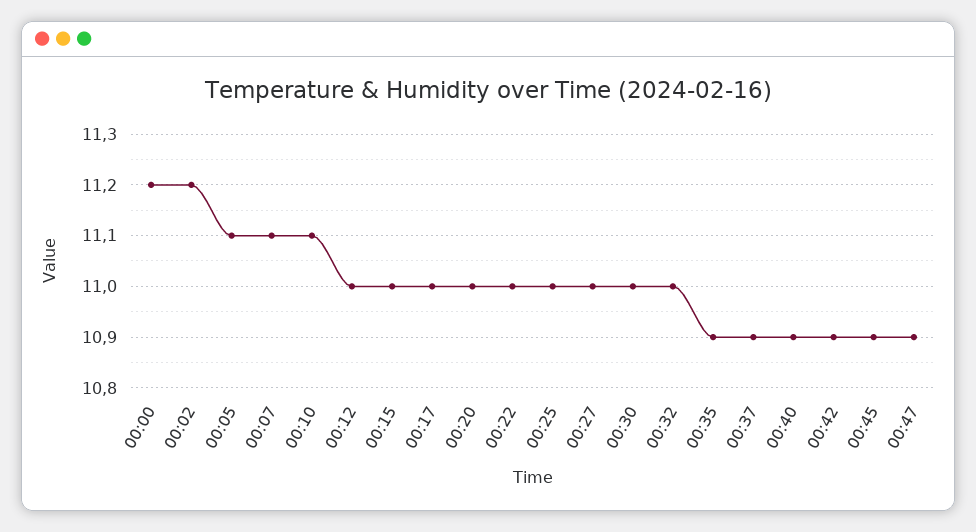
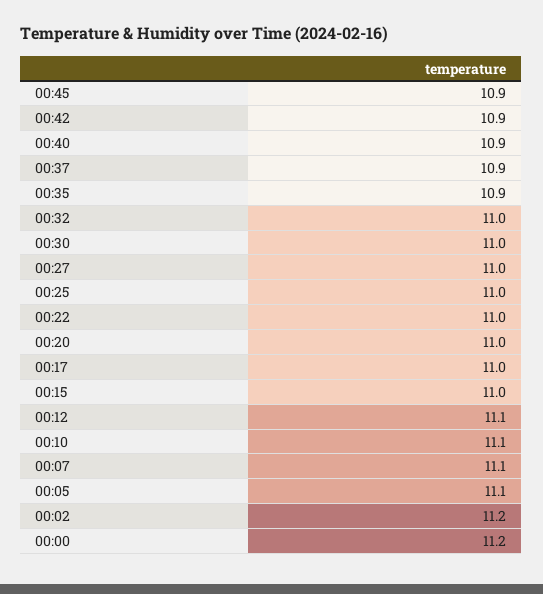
00:12: 11 -> 11.1
00:47: 10.9 -> none

